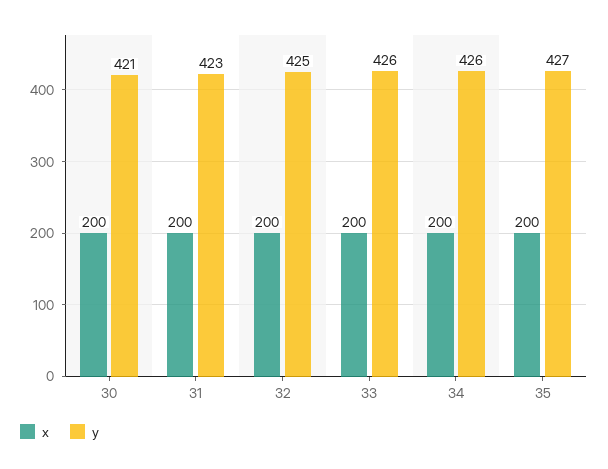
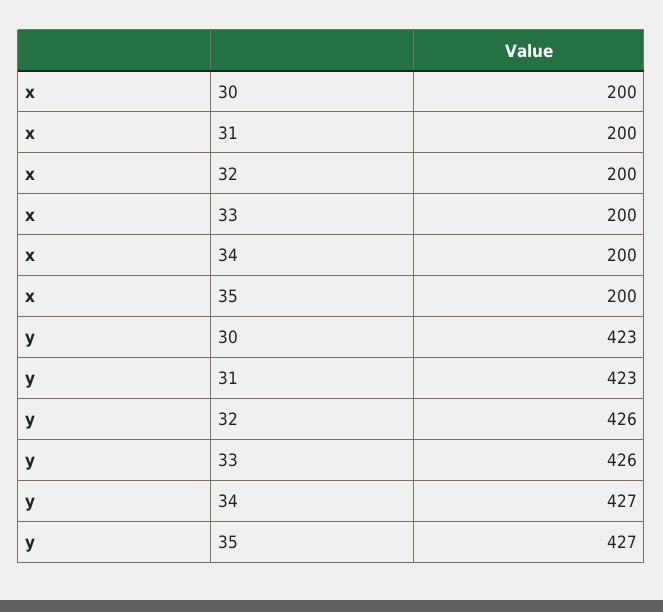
y, 30: 421 -> 423
y, 32: 425 -> 426
y, 34: 426 -> 427

